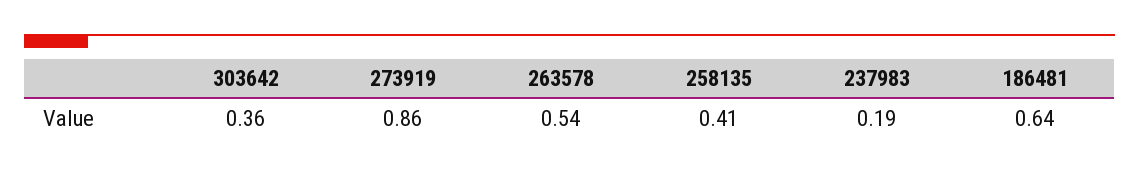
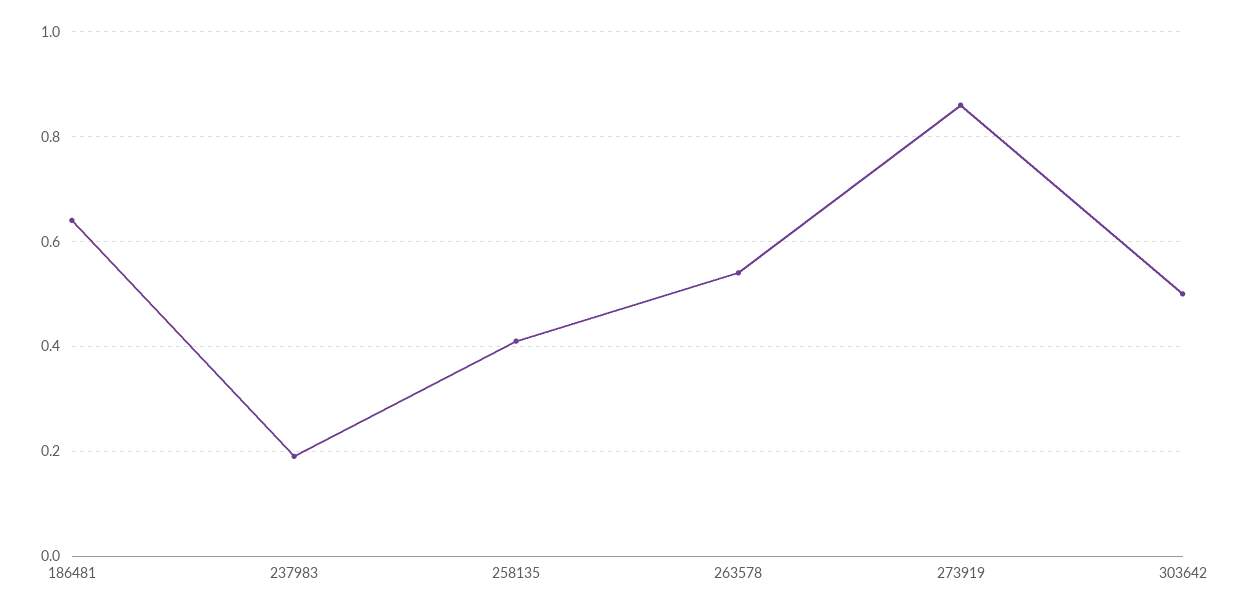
303642: 0.36 -> 0.5

